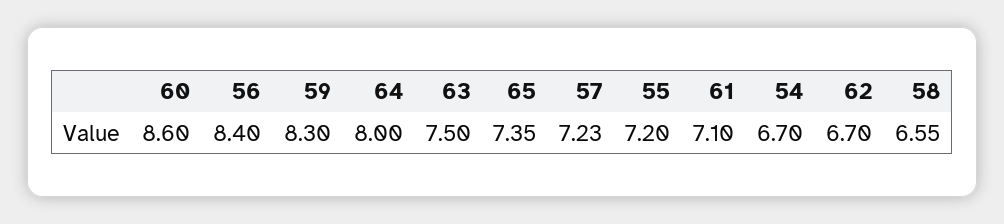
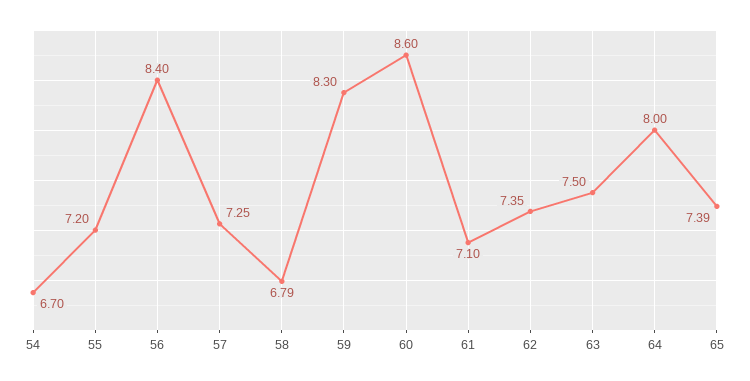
65: 7.35 -> 7.39
57: 7.23 -> 7.25
62: 6.7 -> 7.35
58: 6.55 -> 6.79

